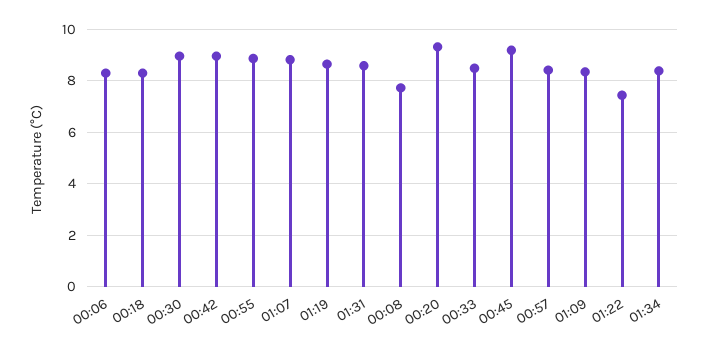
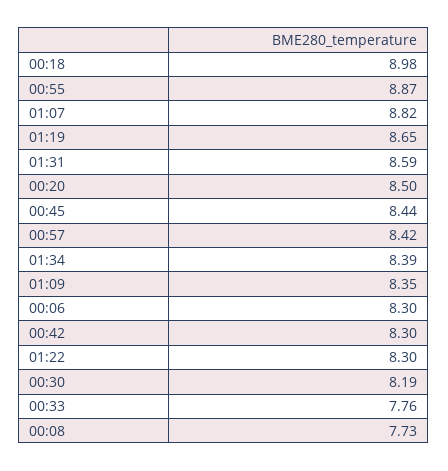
00:18: 8.25 -> 8.98
00:30: 9 -> 8.19
00:42: 9 -> 8.3
00:20: 9.25 -> 8.5
00:33: 8.5 -> 7.76
00:45: 9.25 -> 8.44
01:22: 7.5 -> 8.3

